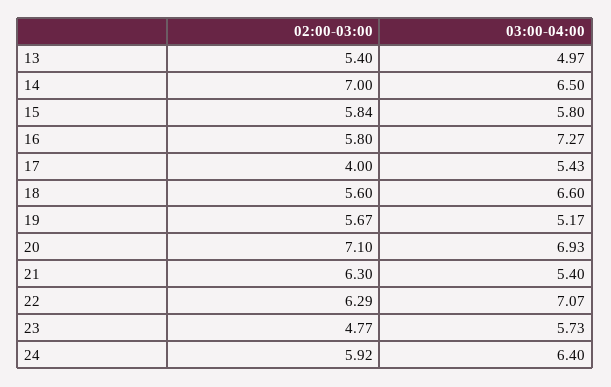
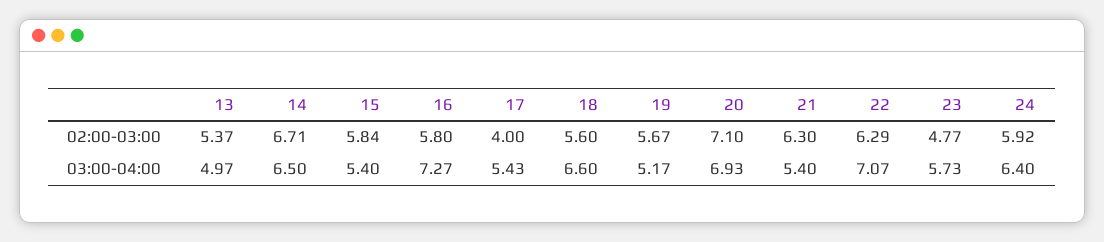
02:00-03:00, 13: 5.4 -> 5.37
02:00-03:00, 14: 7 -> 6.71
03:00-04:00, 15: 5.8 -> 5.4

